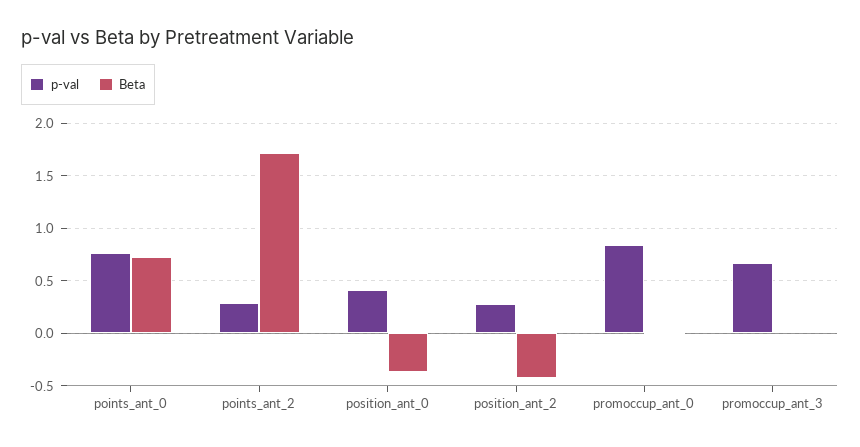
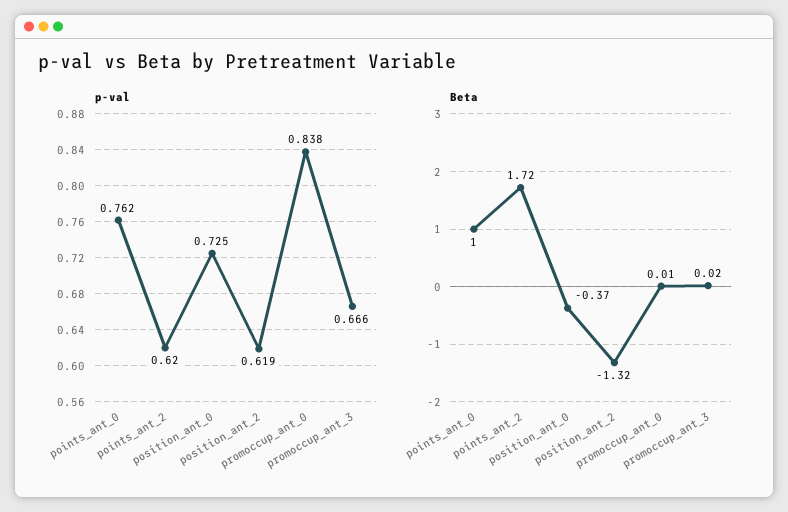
Beta, points_ant_0: 0.7 -> 1
p-val, points_ant_2: 0.3 -> 0.62
p-val, position_ant_0: 0.4 -> 0.725
p-val, position_ant_2: 0.3 -> 0.619
Beta, position_ant_2: -0.4 -> -1.32

